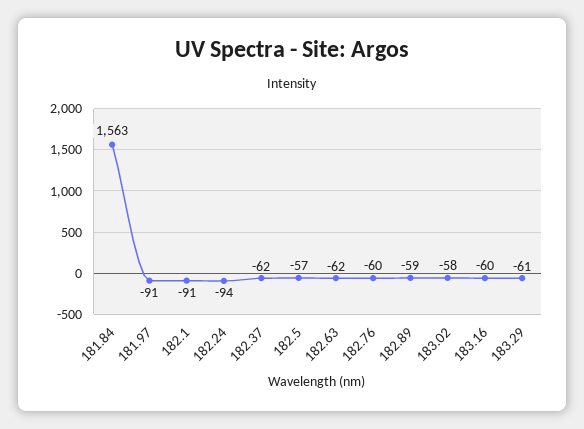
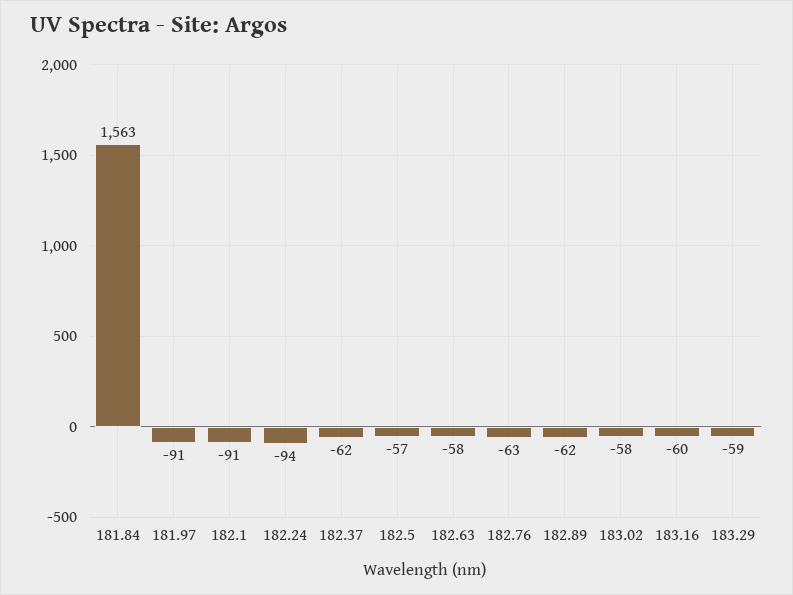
182.63: -62 -> -58
182.76: -60 -> -63
182.89: -59 -> -62
183.29: -61 -> -59

